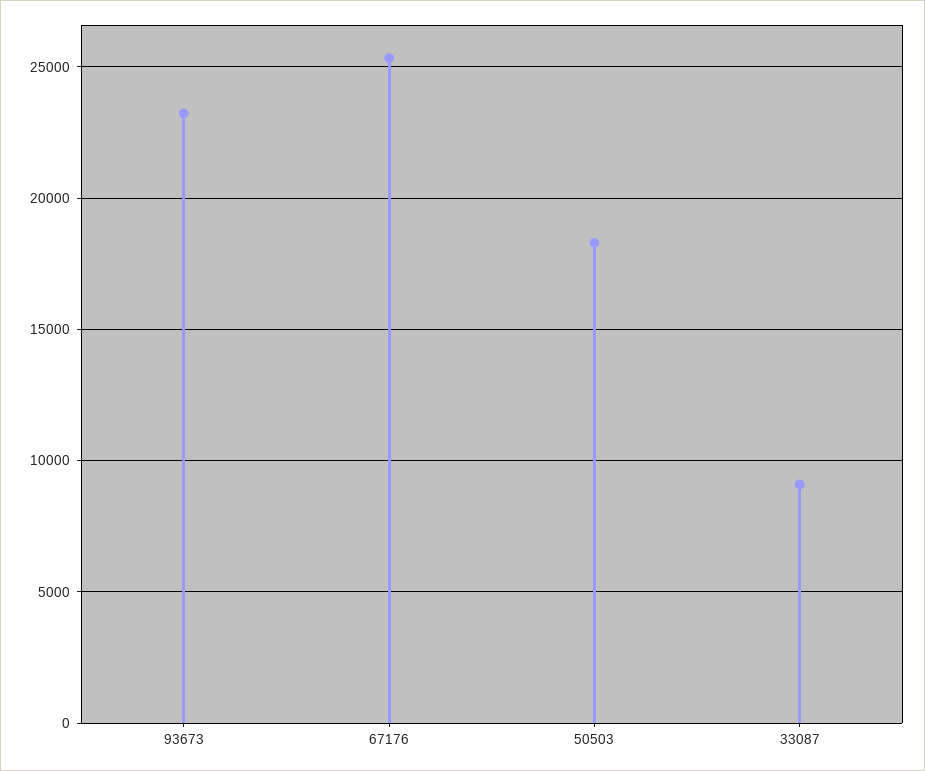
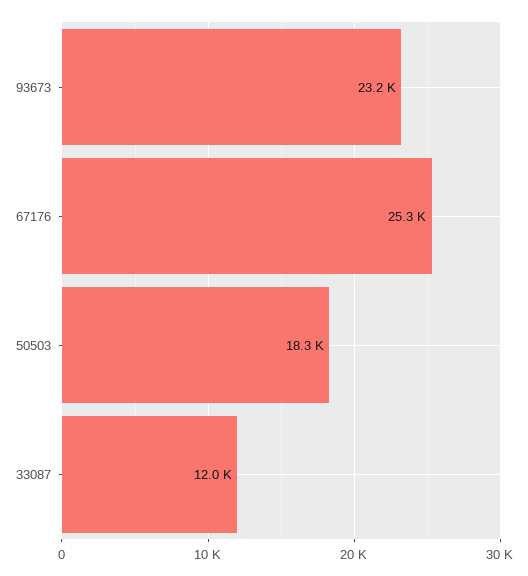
33087: 9000 -> 12000

